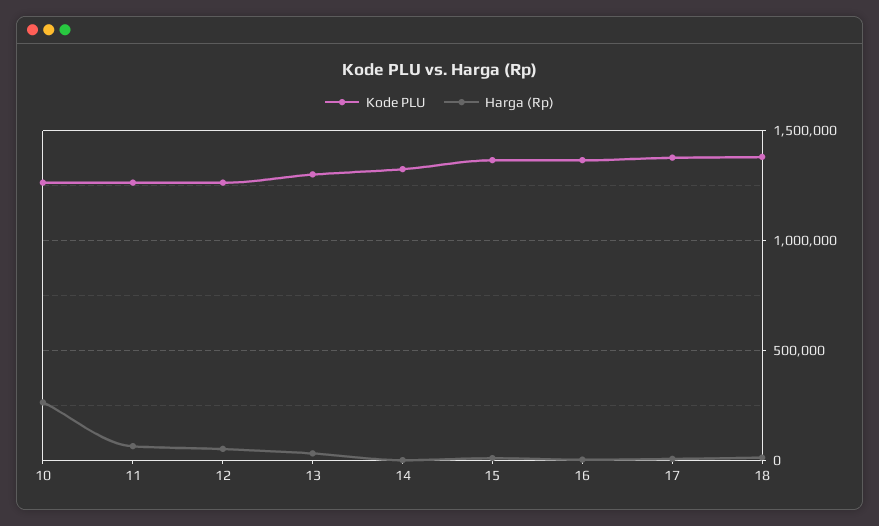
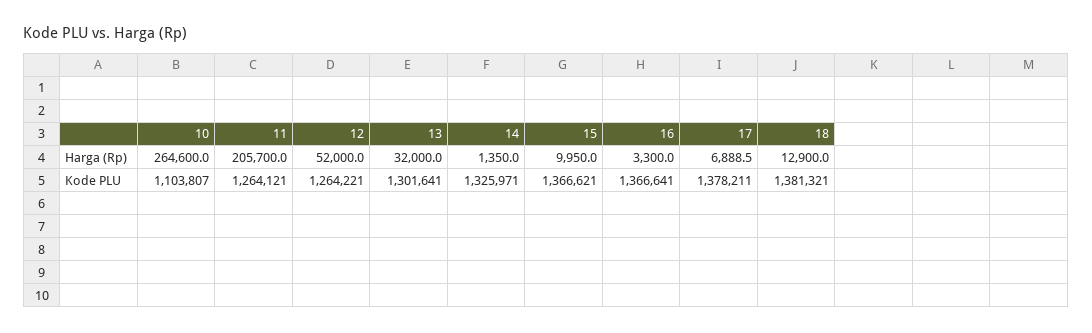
Kode PLU, 10: 1250000 -> 1103807
Harga (Rp), 11: 50000 -> 205700

